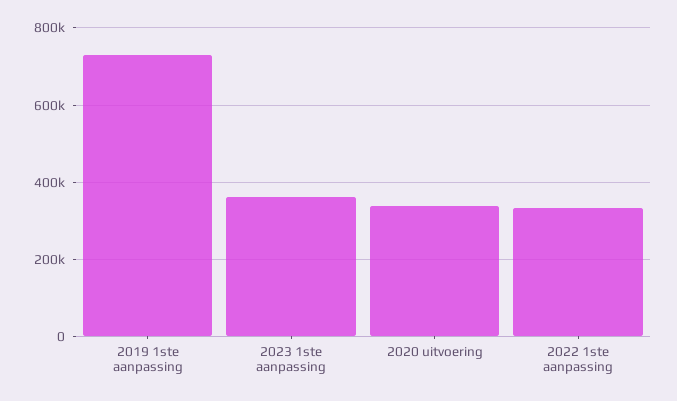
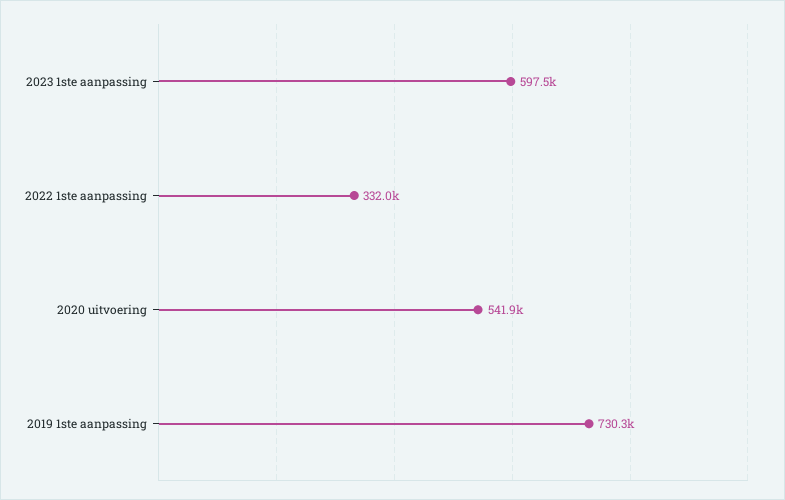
2023 1ste aanpassing: 360000 -> 597500
2020 uitvoering: 340000 -> 541900

